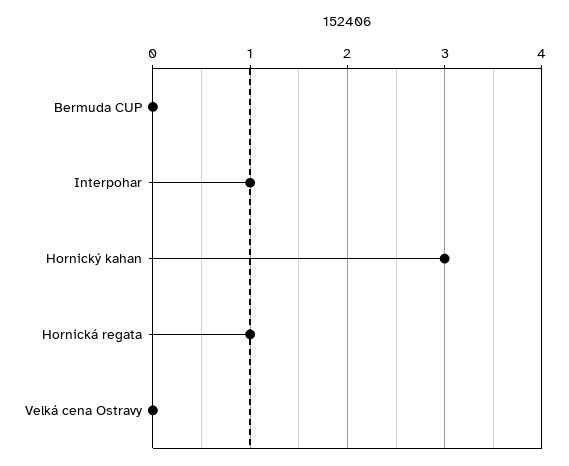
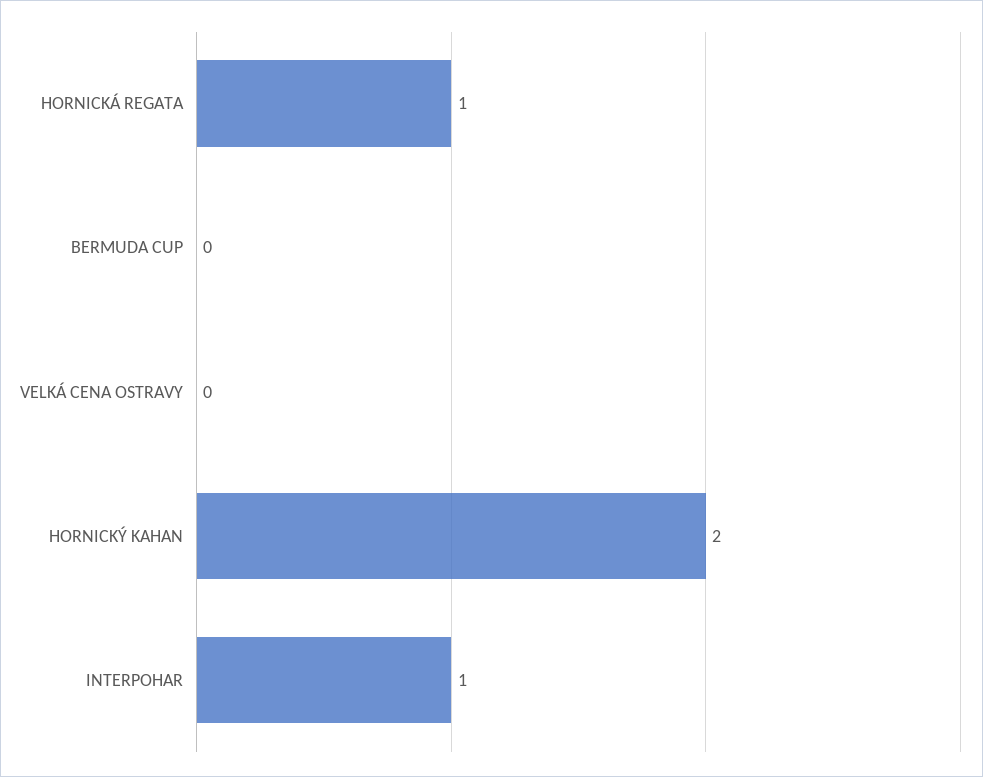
Hornický kahan: 3 -> 2

